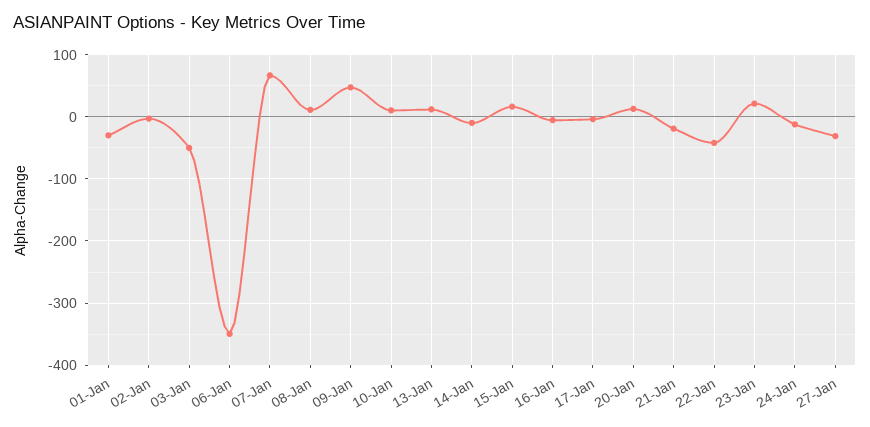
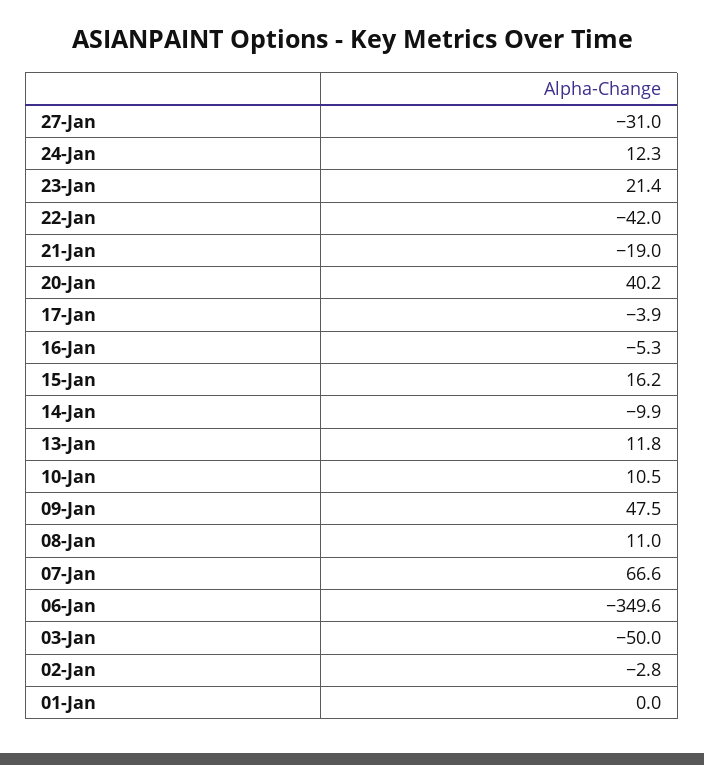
01-Jan: -30 -> 0
20-Jan: 10 -> 40.2
24-Jan: -10 -> 12.3

